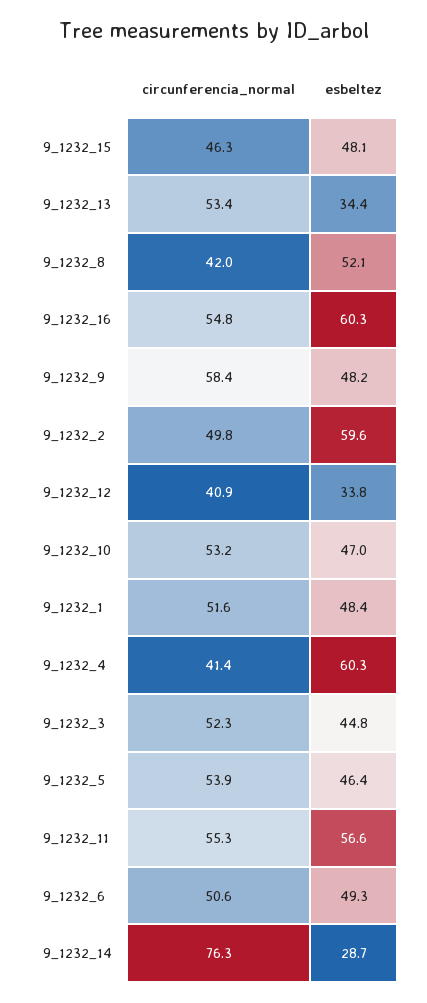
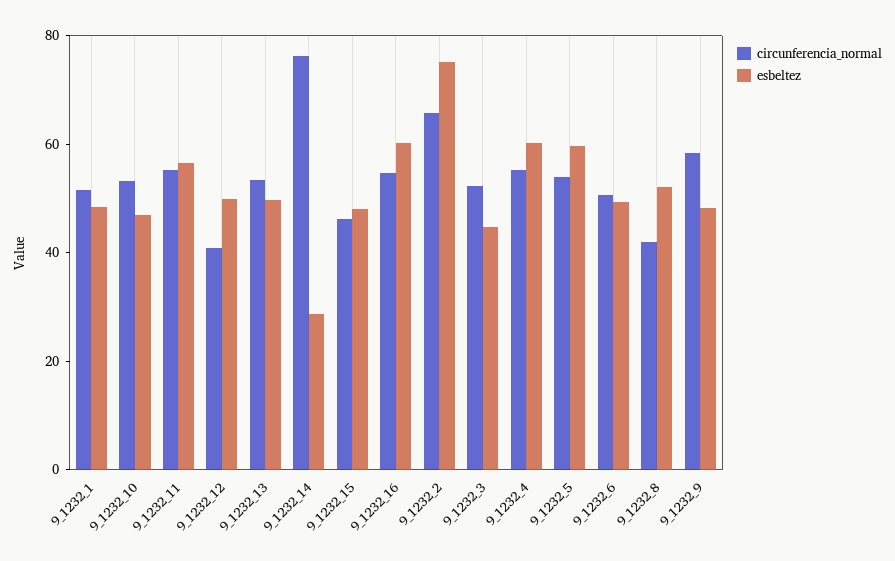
esbeltez, 9_1232_13: 34.4 -> 50
circunferencia_normal, 9_1232_2: 49.8 -> 65
esbeltez, 9_1232_2: 59.6 -> 75
esbeltez, 9_1232_12: 33.8 -> 50
circunferencia_normal, 9_1232_4: 41.4 -> 55
esbeltez, 9_1232_5: 46.4 -> 60

